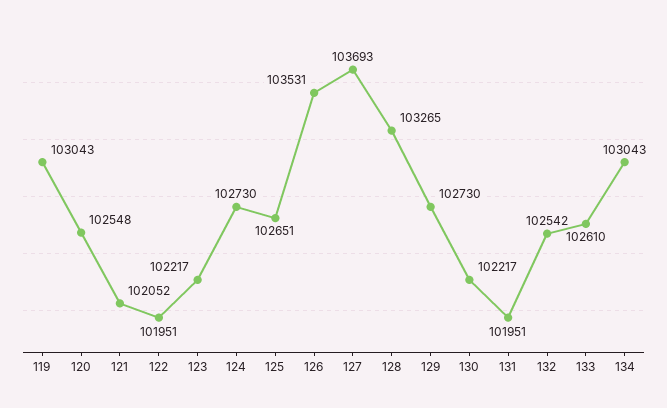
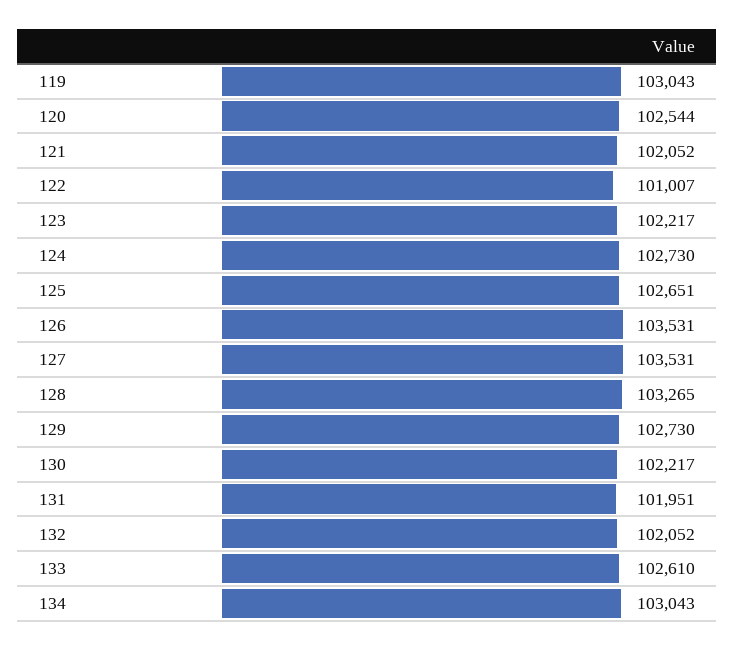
120: 102548 -> 102544
122: 101951 -> 101007
127: 103693 -> 103531
132: 102542 -> 102052

